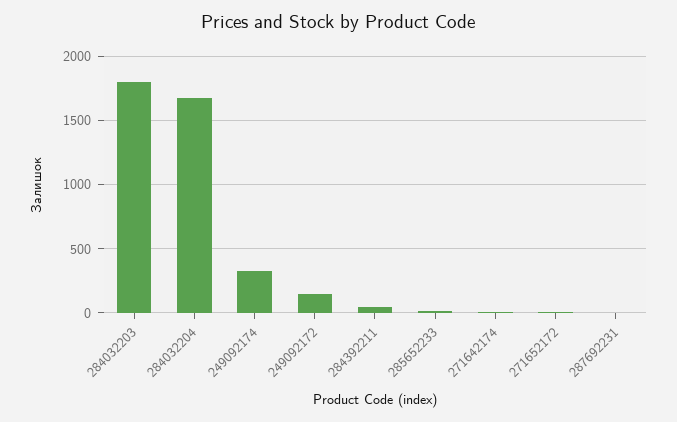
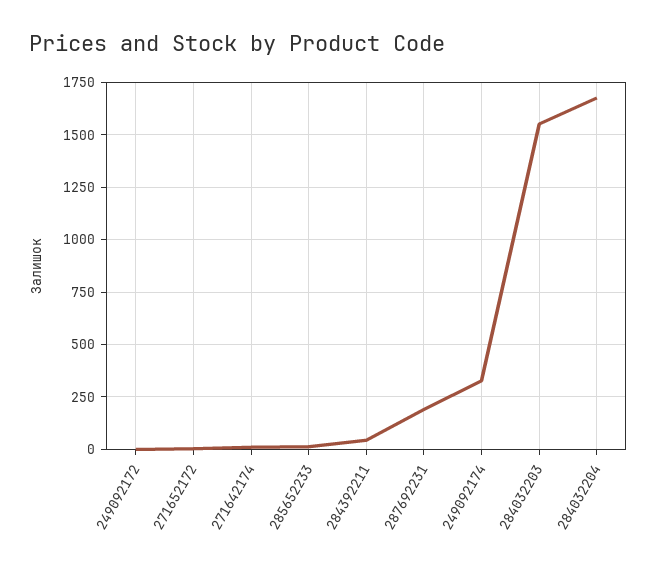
284032203: 1800 -> 1550
249092172: 150 -> 0
287692231: 0 -> 200

